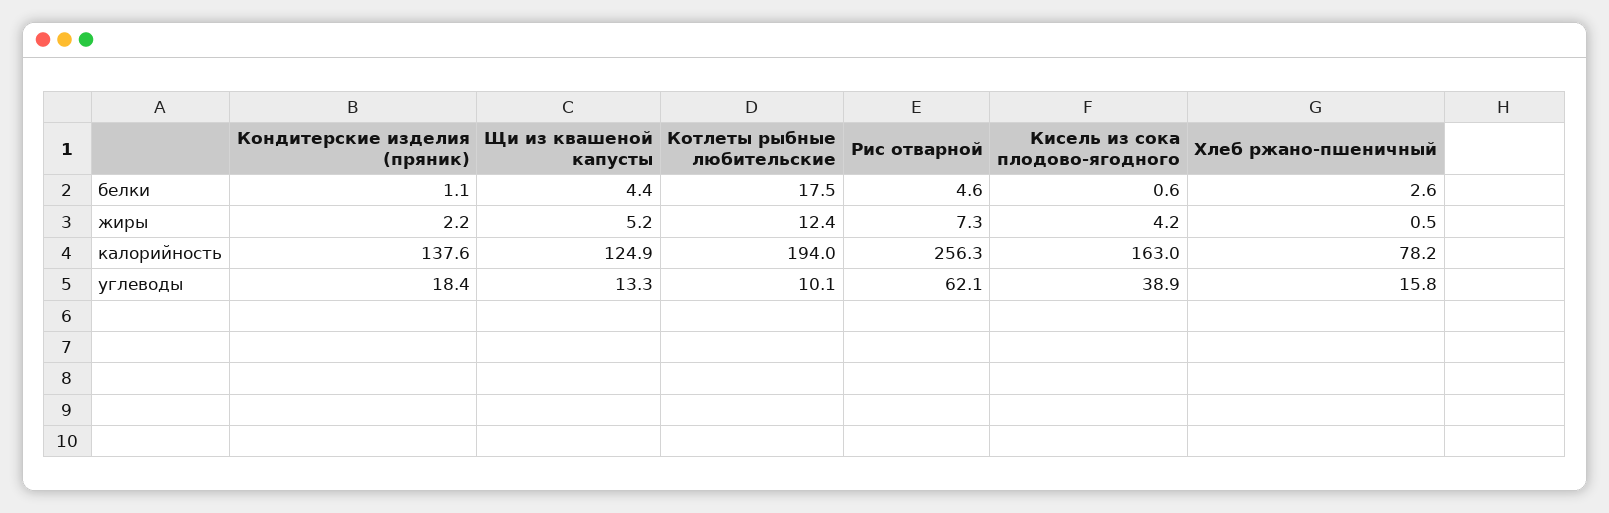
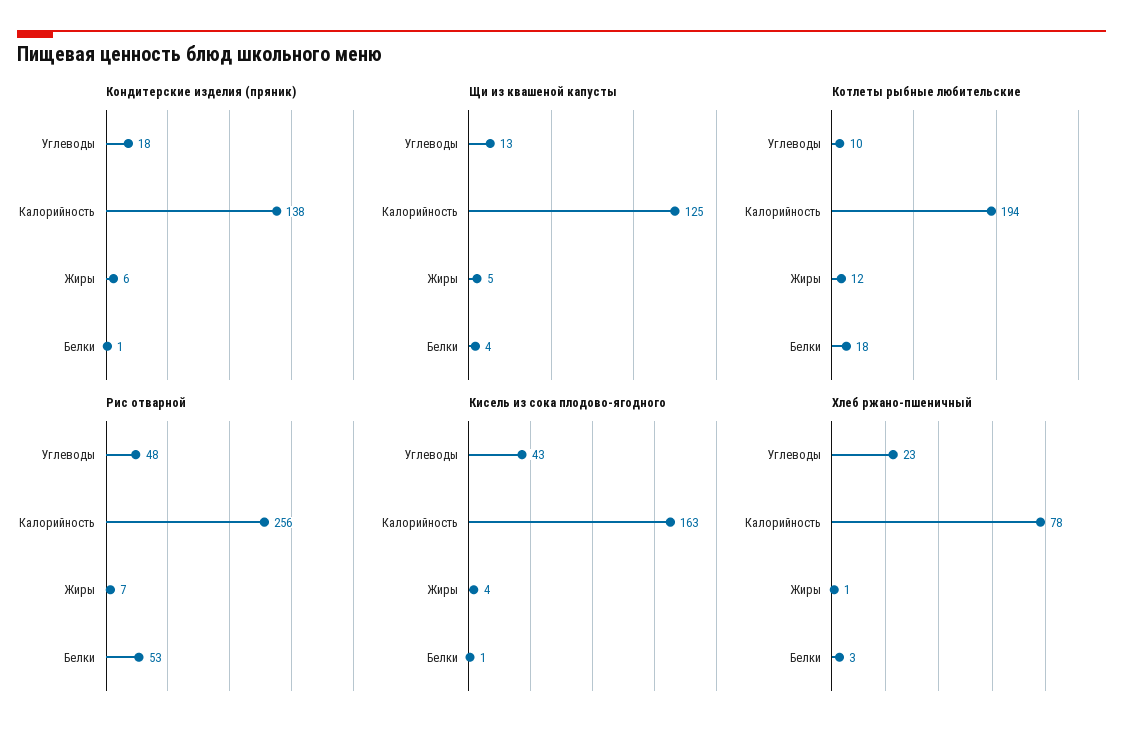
Рис отварной, белки: 4.6 -> 53
Кондитерские изделия (пряник), жиры: 2.2 -> 6
Рис отварной, углеводы: 62.1 -> 48
Кисель из сока плодово-ягодного, углеводы: 38.9 -> 43
Хлеб ржано-пшеничный, углеводы: 15.8 -> 23

